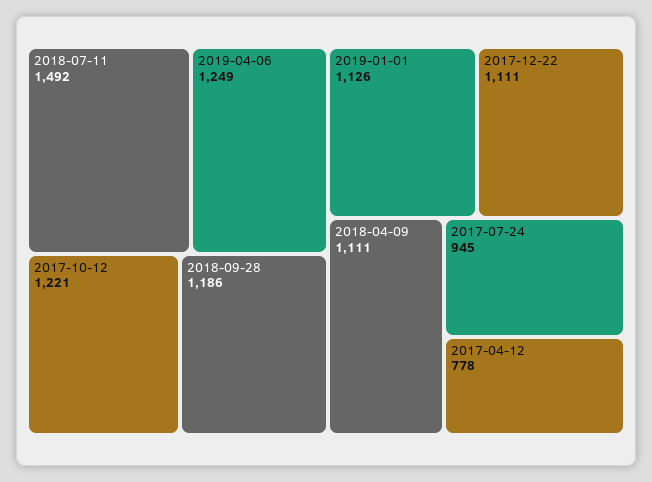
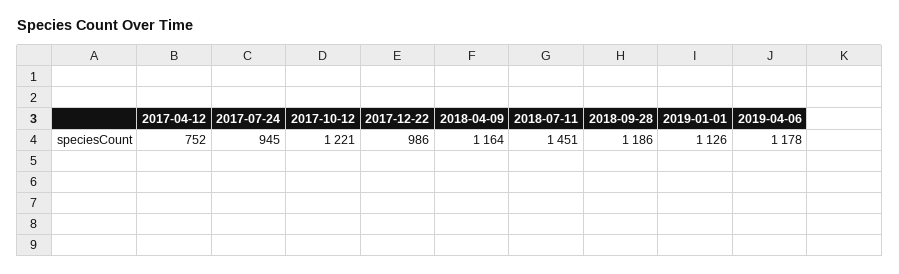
2018-07-11: 1492 -> 1451
2019-04-06: 1249 -> 1178
2017-12-22: 1111 -> 986
2018-04-09: 1111 -> 1164
2017-04-12: 778 -> 752

